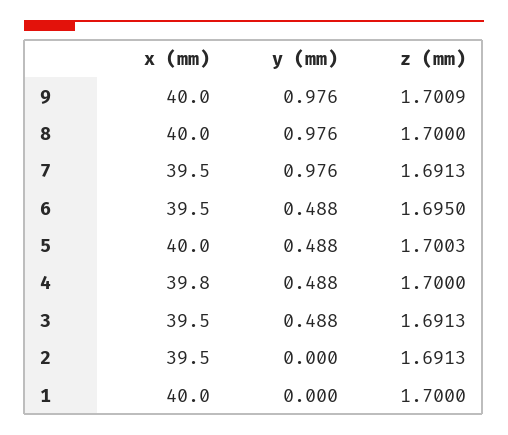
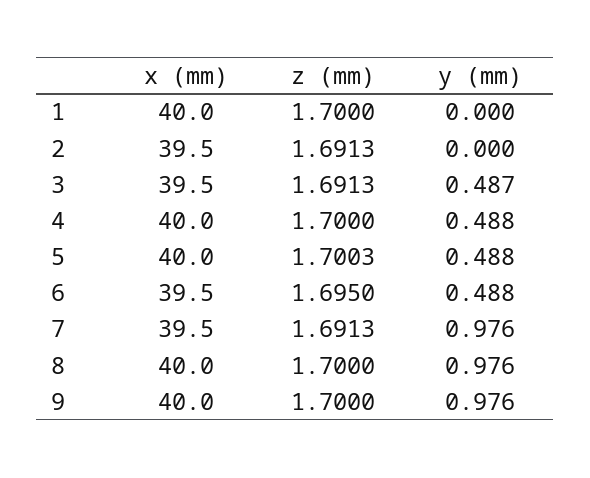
z (mm), 9: 1.7009 -> 1.7
x (mm), 4: 39.8 -> 40
y (mm), 3: 0.488 -> 0.487

